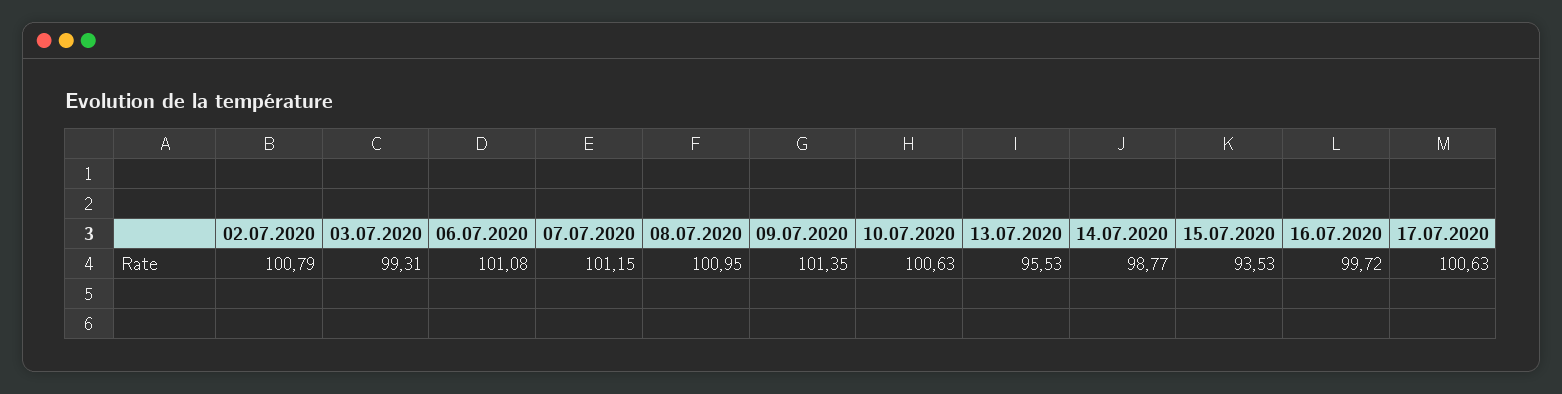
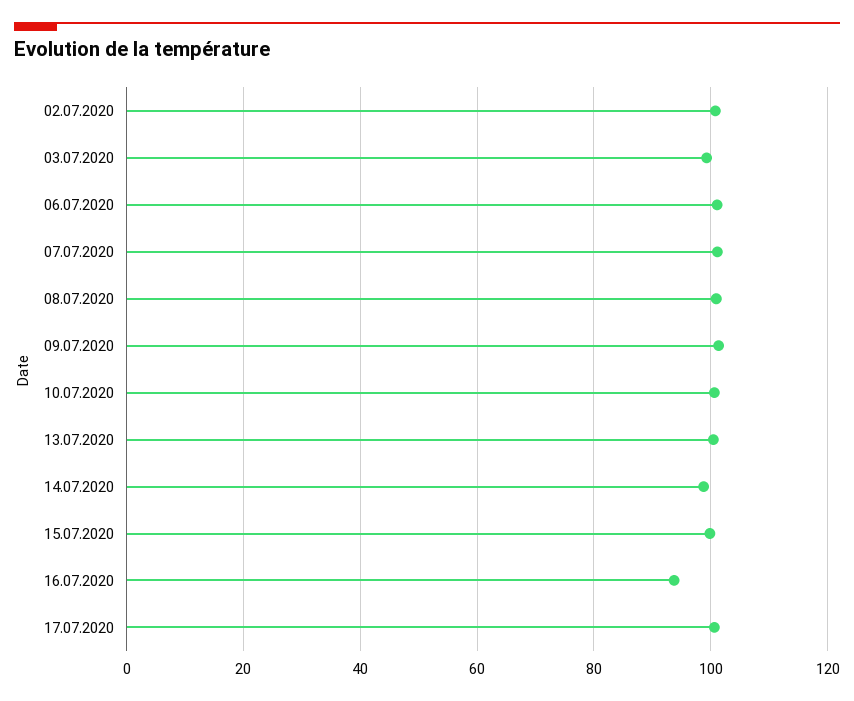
13.07.2020: 95.53 -> 100
15.07.2020: 93.53 -> 100
16.07.2020: 99.72 -> 94

